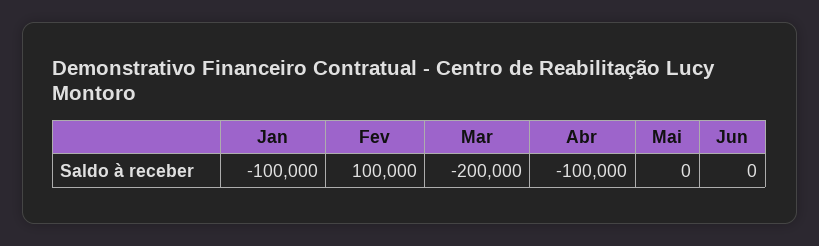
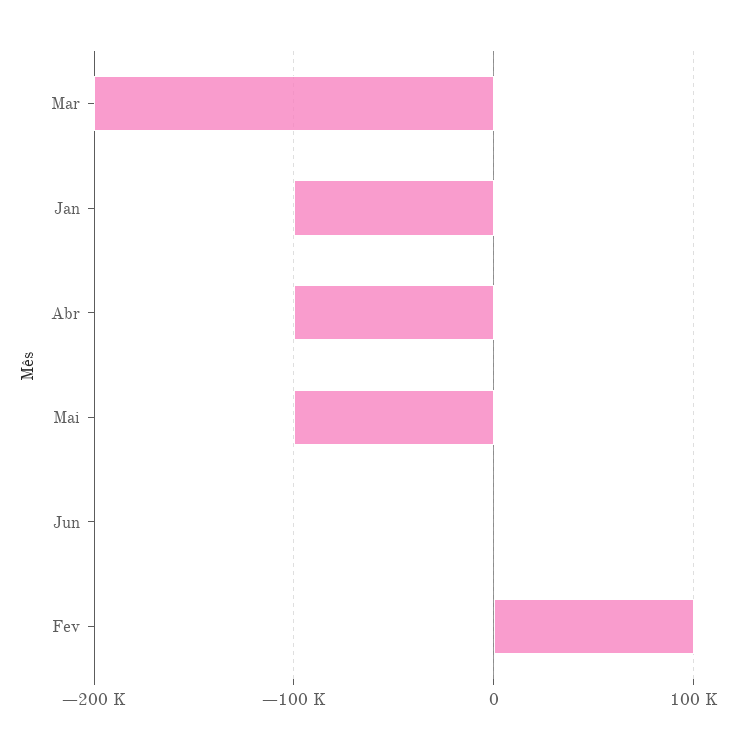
Mai: 0 -> -100000

